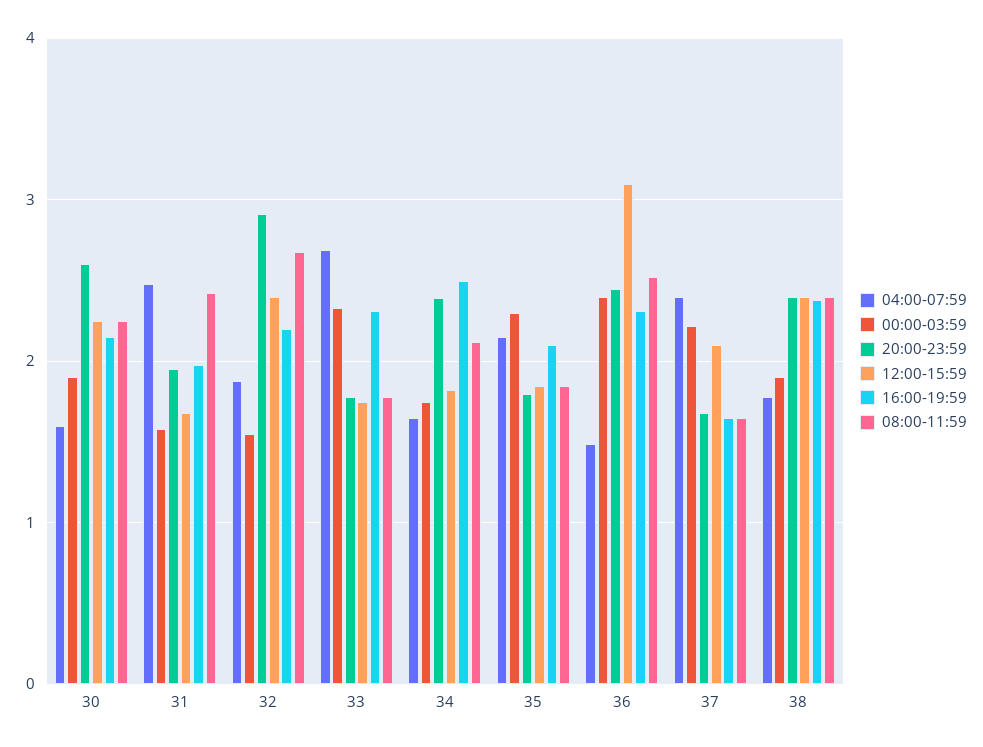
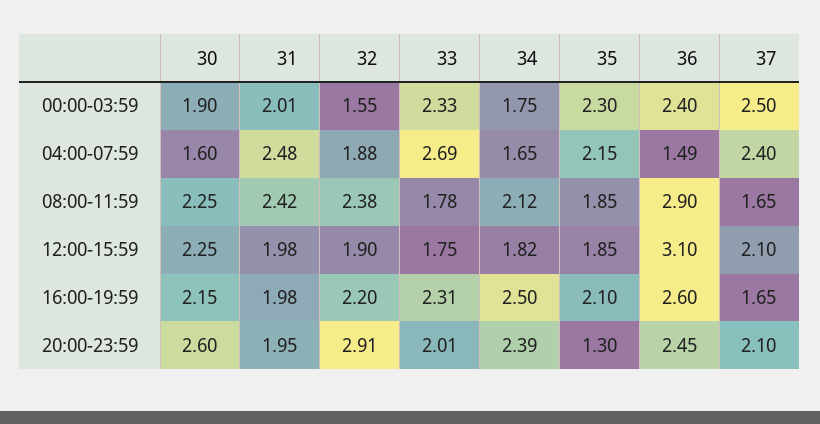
00:00-03:59, 31: 1.6 -> 2.01
12:00-15:59, 31: 1.7 -> 1.98
12:00-15:59, 32: 2.4 -> 1.9
08:00-11:59, 32: 2.7 -> 2.38
20:00-23:59, 33: 1.8 -> 2.01
20:00-23:59, 35: 1.8 -> 1.3
16:00-19:59, 36: 2.3 -> 2.6
08:00-11:59, 36: 2.5 -> 2.9
00:00-03:59, 37: 2.2 -> 2.5
20:00-23:59, 37: 1.7 -> 2.1
04:00-07:59, 38: 1.8 -> none
00:00-03:59, 38: 1.9 -> none
20:00-23:59, 38: 2.4 -> none
12:00-15:59, 38: 2.4 -> none
16:00-19:59, 38: 2.4 -> none
08:00-11:59, 38: 2.4 -> none

